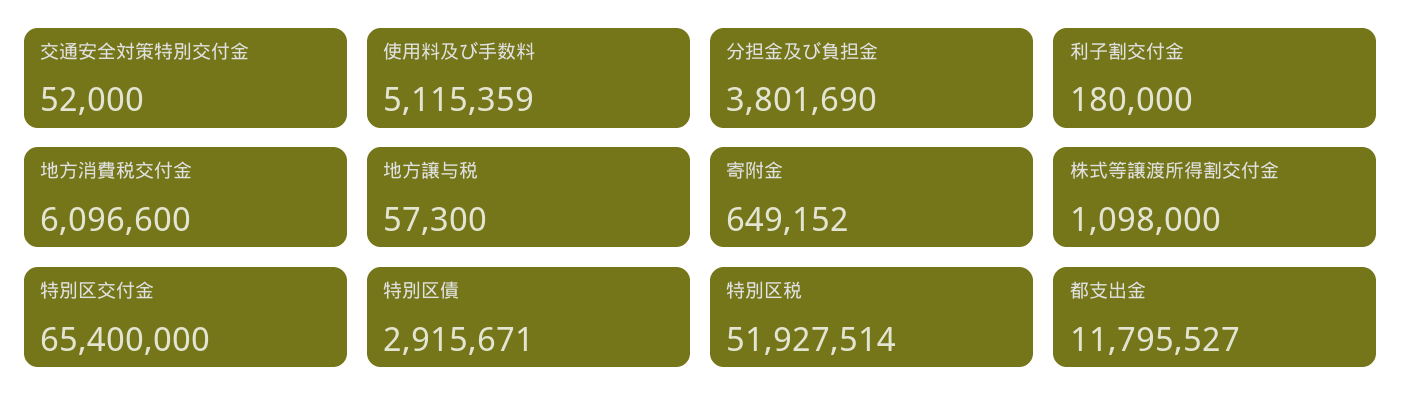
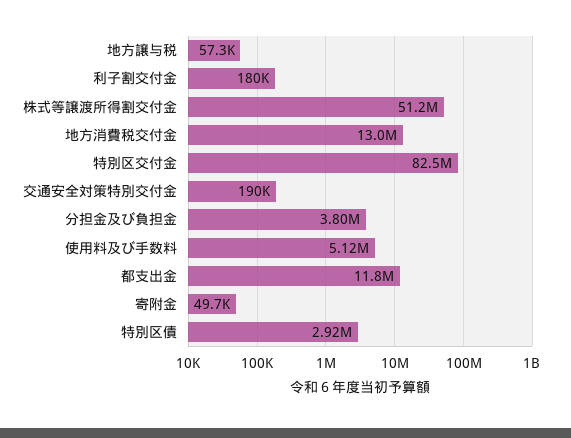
交通安全対策特別交付金: 52000 -> 190000
地方消費税交付金: 6096600 -> 13000000
寄附金: 649152 -> 49700
株式等譲渡所得割交付金: 1098000 -> 51200000
特別区交付金: 65400000 -> 82500000
特別区税: 51927514 -> none

